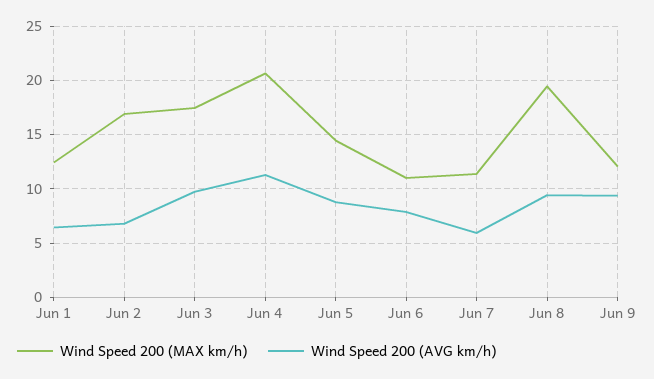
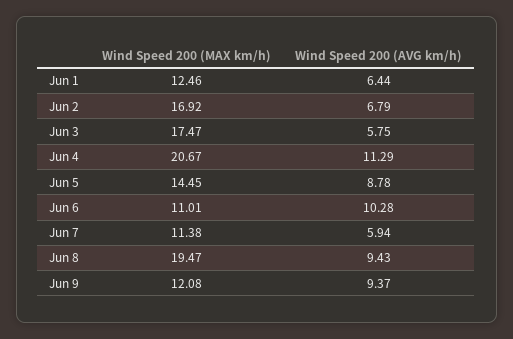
Wind Speed 200 (AVG km/h), Jun 3: 10 -> 5.75
Wind Speed 200 (AVG km/h), Jun 6: 8 -> 10.28

